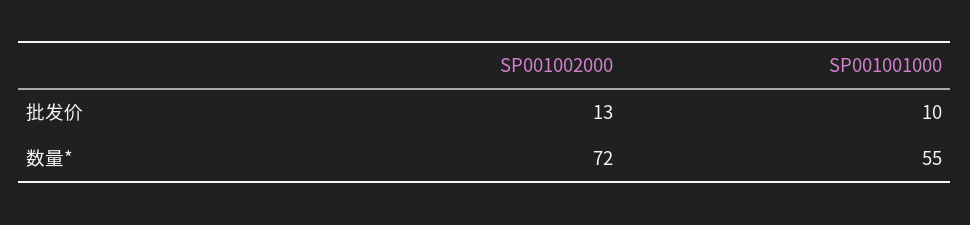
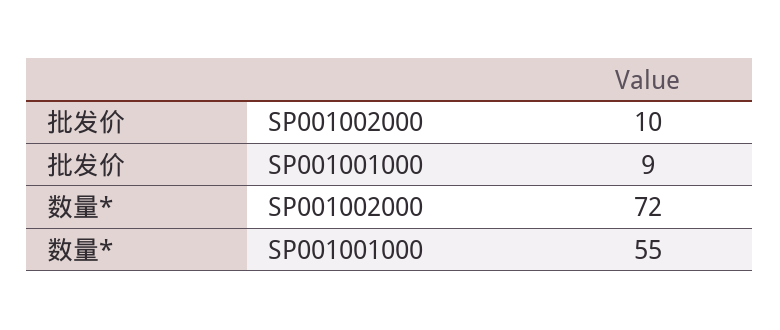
SP001002000, 批发价: 13 -> 10
SP001001000, 批发价: 10 -> 9

